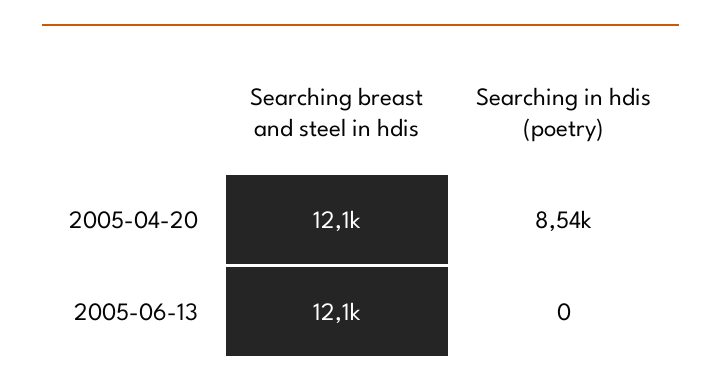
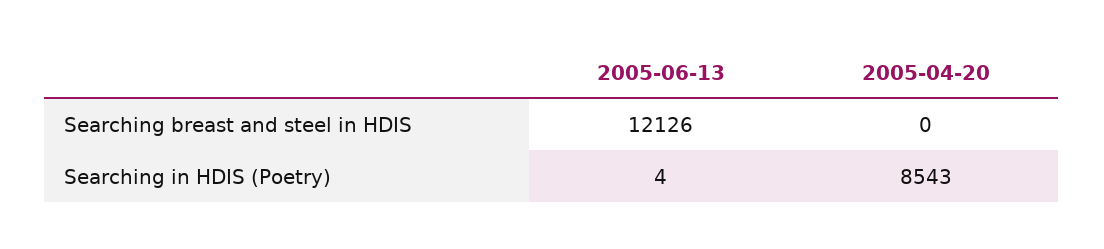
Searching breast and steel in hdis, 2005-04-20: 12100 -> 0
Searching in hdis (poetry), 2005-06-13: 0 -> 4

